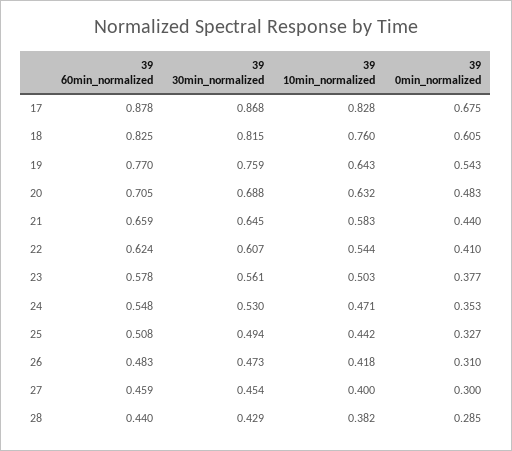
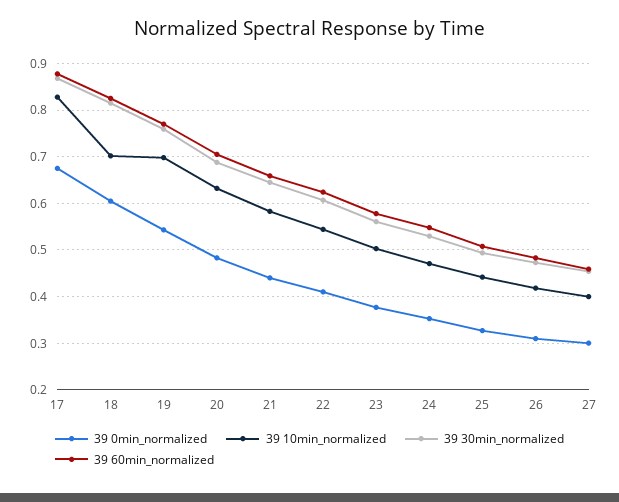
39 10min_normalized, 18: 0.76 -> 0.7
39 10min_normalized, 19: 0.643 -> 0.7
39 60min_normalized, 28: 0.44 -> none
39 30min_normalized, 28: 0.429 -> none
39 10min_normalized, 28: 0.382 -> none
39 0min_normalized, 28: 0.285 -> none

